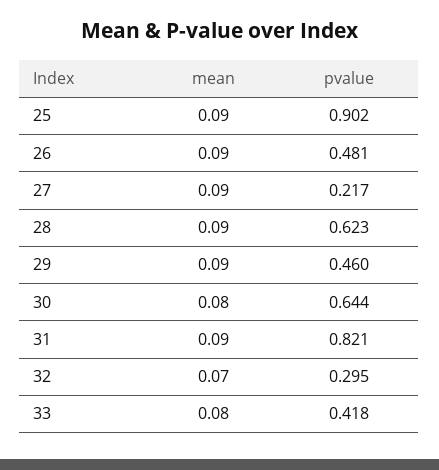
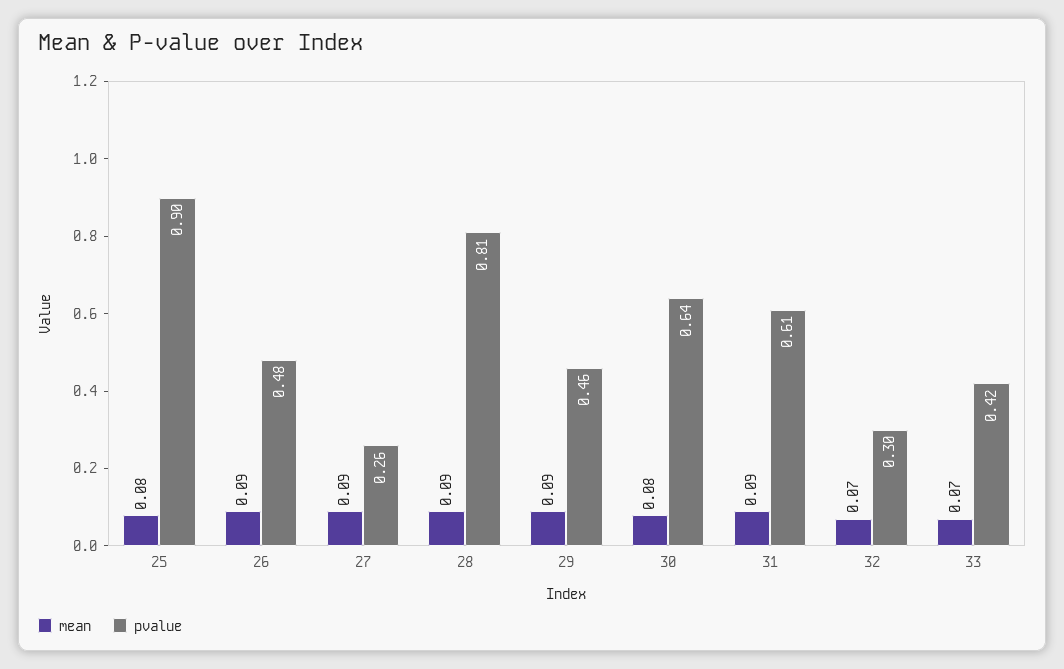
mean, 25: 0.09 -> 0.08
pvalue, 27: 0.217 -> 0.26
pvalue, 28: 0.623 -> 0.81
pvalue, 31: 0.821 -> 0.61
mean, 33: 0.08 -> 0.07

